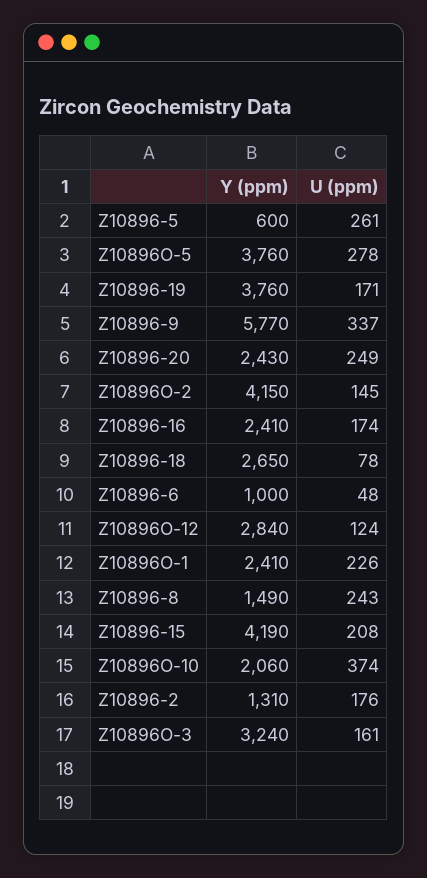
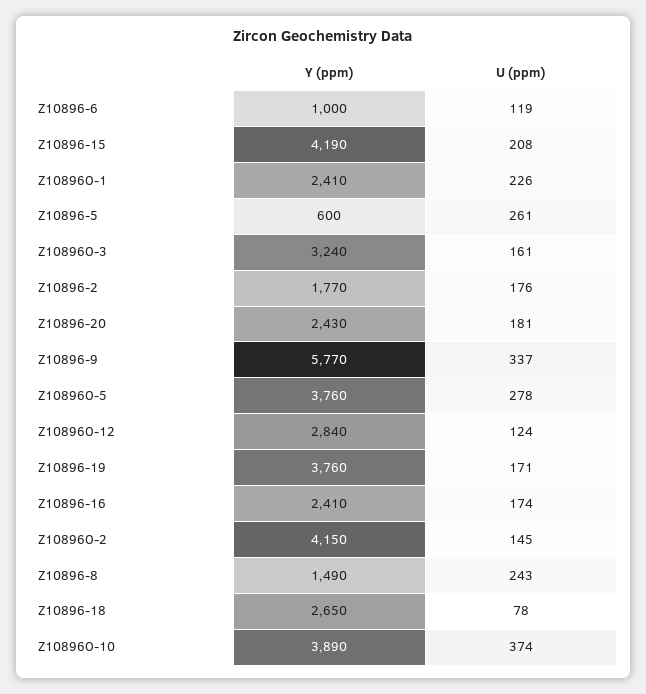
U (ppm), Z10896-20: 249 -> 181
U (ppm), Z10896-6: 48 -> 119
Y (ppm), Z10896O-10: 2060 -> 3890
Y (ppm), Z10896-2: 1310 -> 1770

